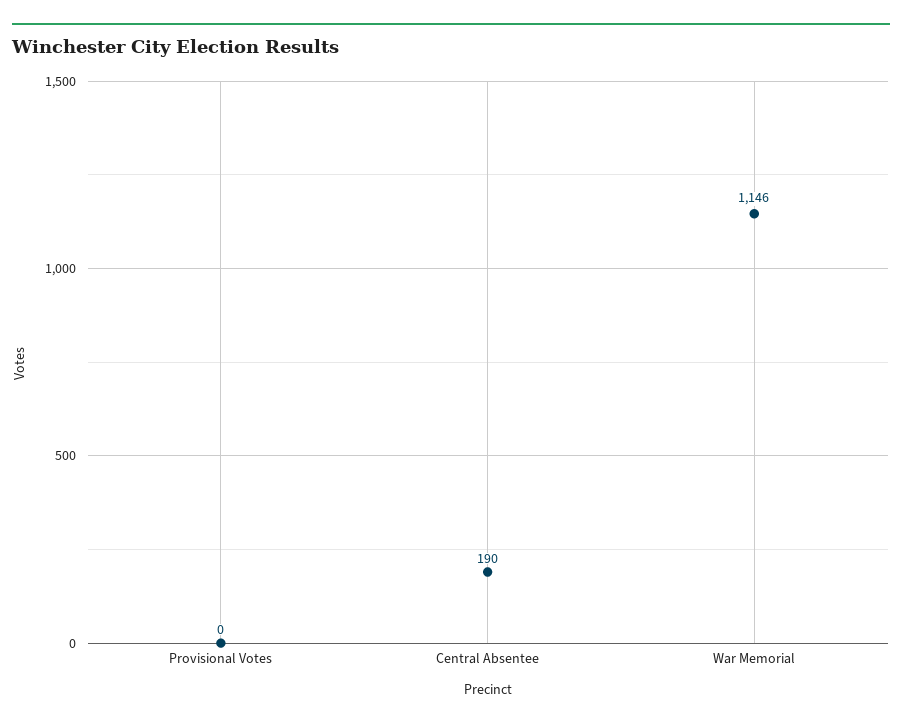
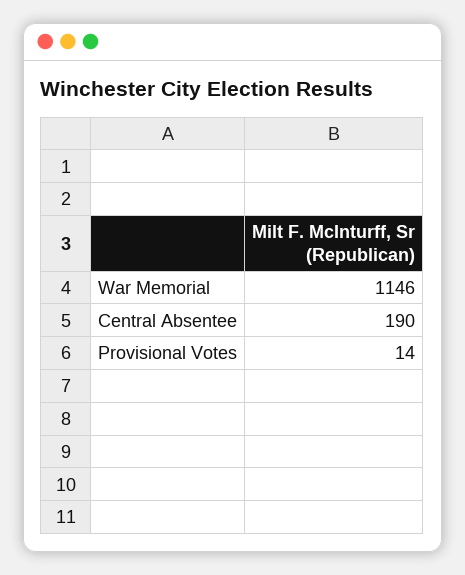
Provisional Votes: 0 -> 14

